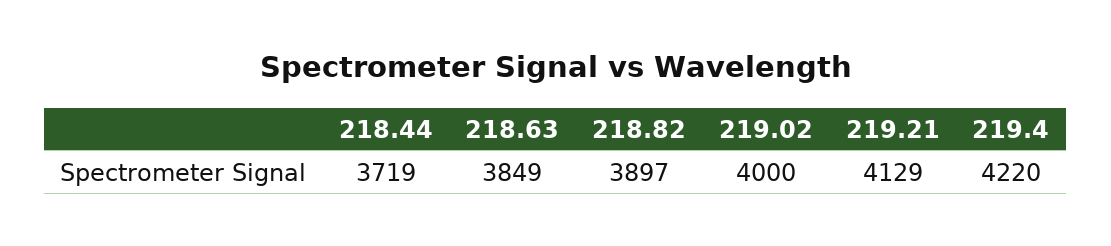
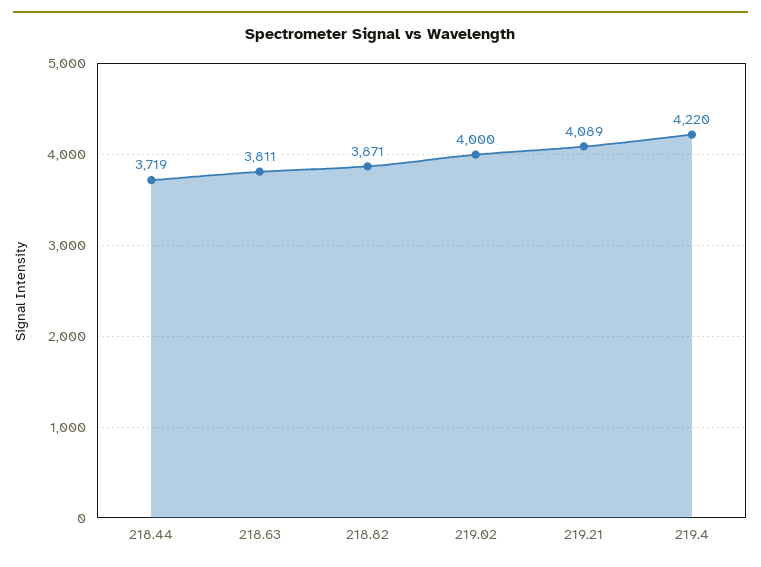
218.63: 3849 -> 3811
218.82: 3897 -> 3871
219.21: 4129 -> 4089

